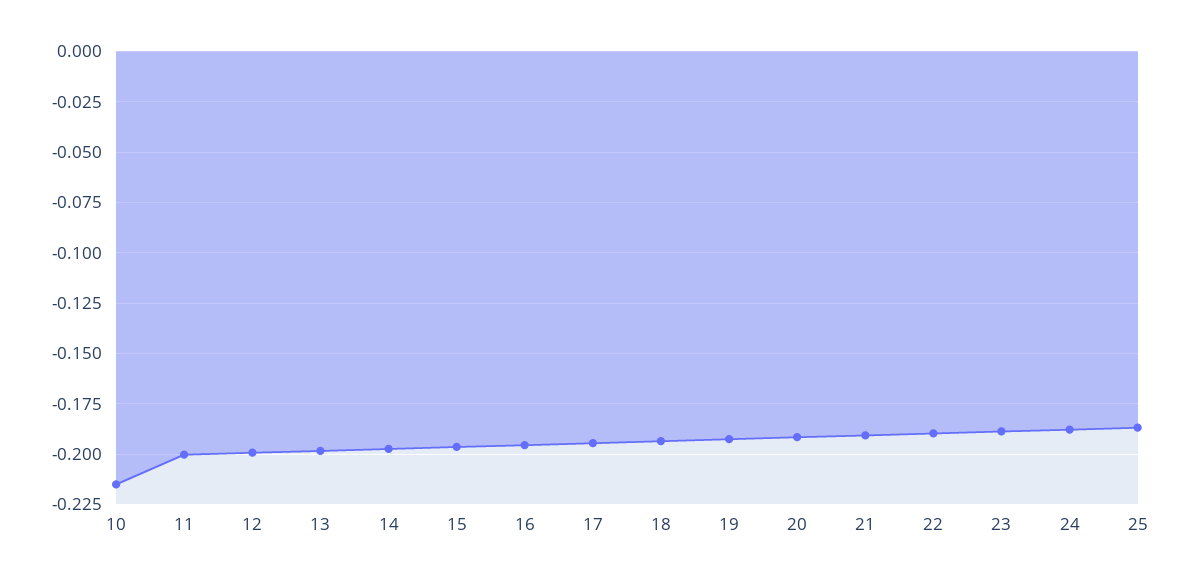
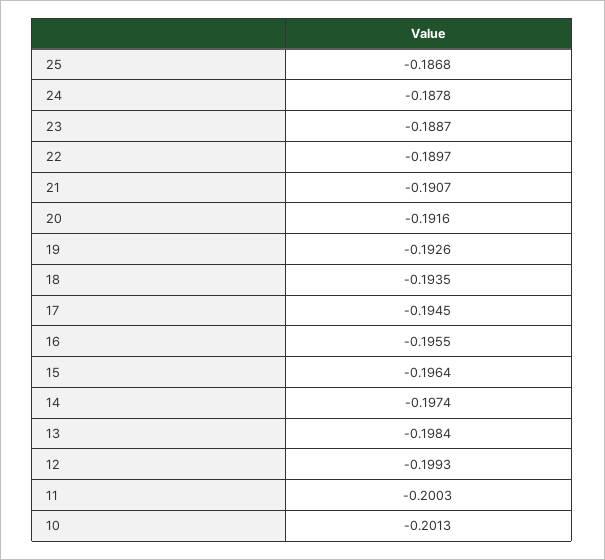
10: -0.215 -> -0.2013

